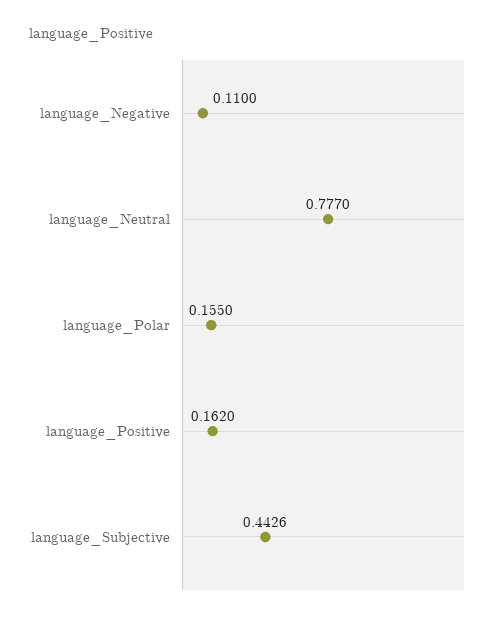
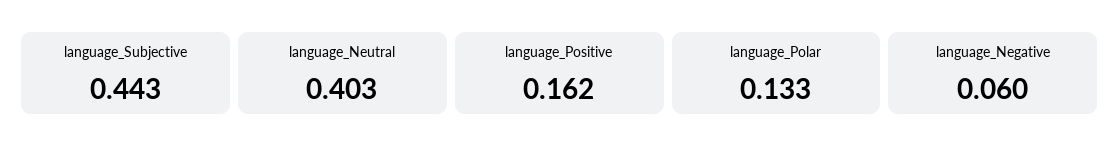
language_Negative: 0.11 -> 0.06
language_Neutral: 0.777 -> 0.403
language_Polar: 0.155 -> 0.133

